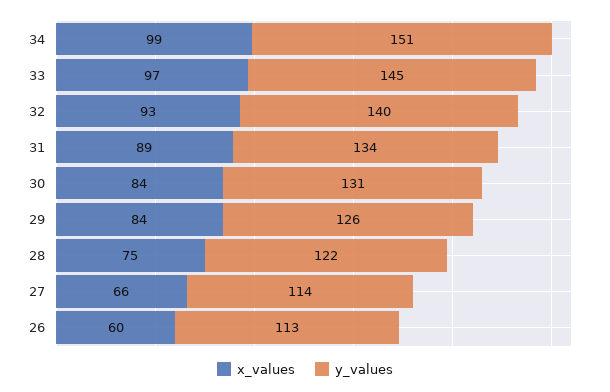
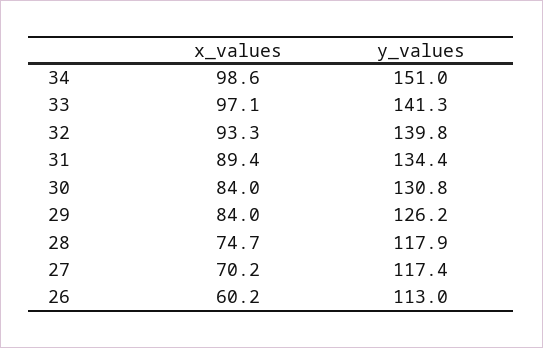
y_values, 33: 145 -> 141.3
y_values, 28: 122 -> 117.9
x_values, 27: 66 -> 70.2
y_values, 27: 114 -> 117.4

